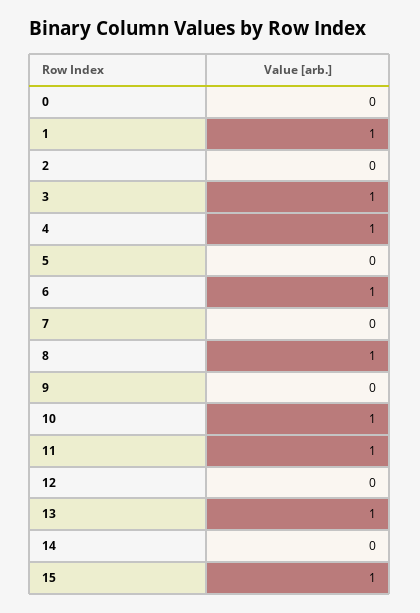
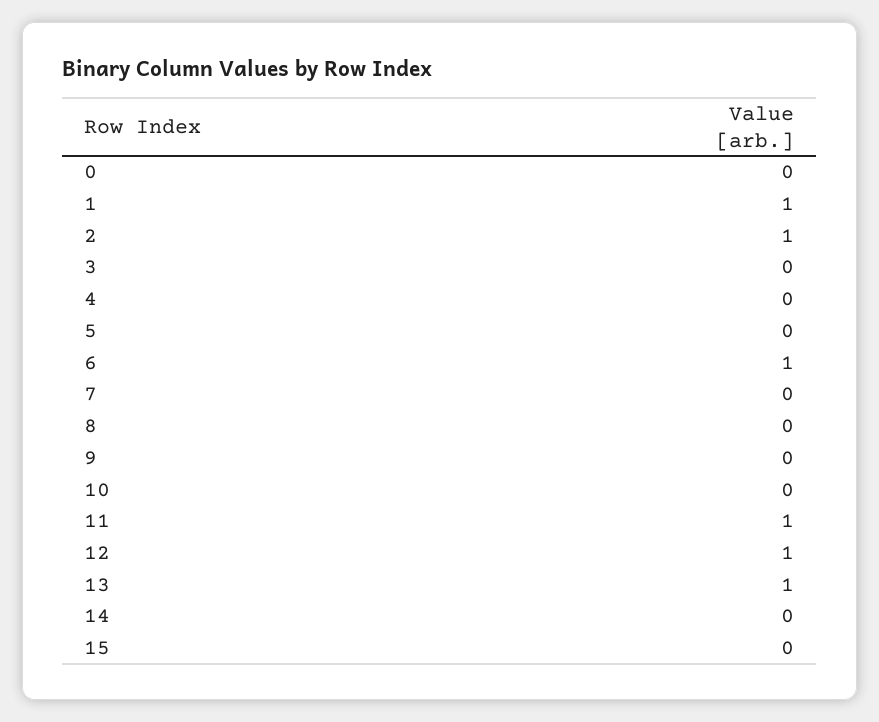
2: 0 -> 1
3: 1 -> 0
4: 1 -> 0
8: 1 -> 0
10: 1 -> 0
12: 0 -> 1
15: 1 -> 0

